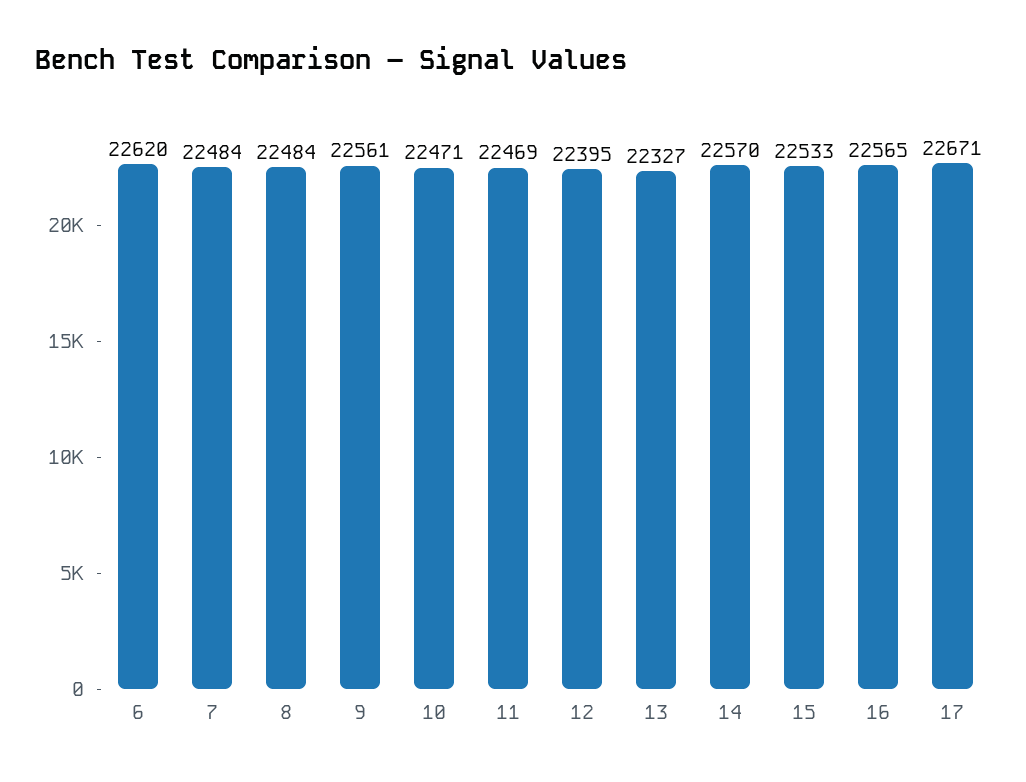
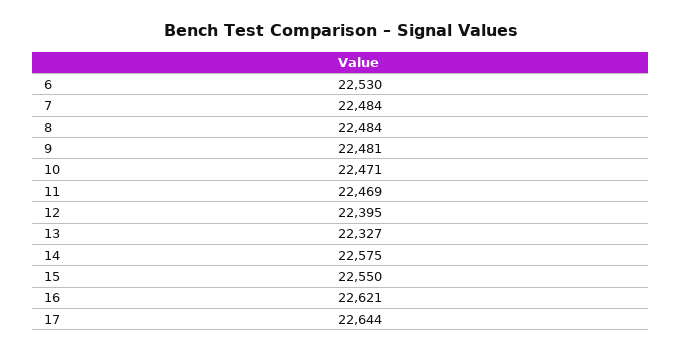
6: 22620 -> 22530
9: 22561 -> 22481
14: 22570 -> 22575
15: 22533 -> 22550
16: 22565 -> 22621
17: 22671 -> 22644

